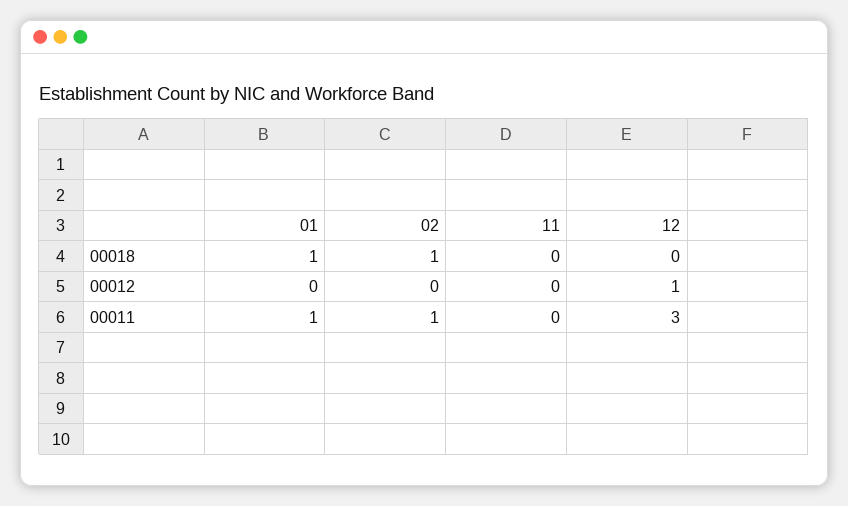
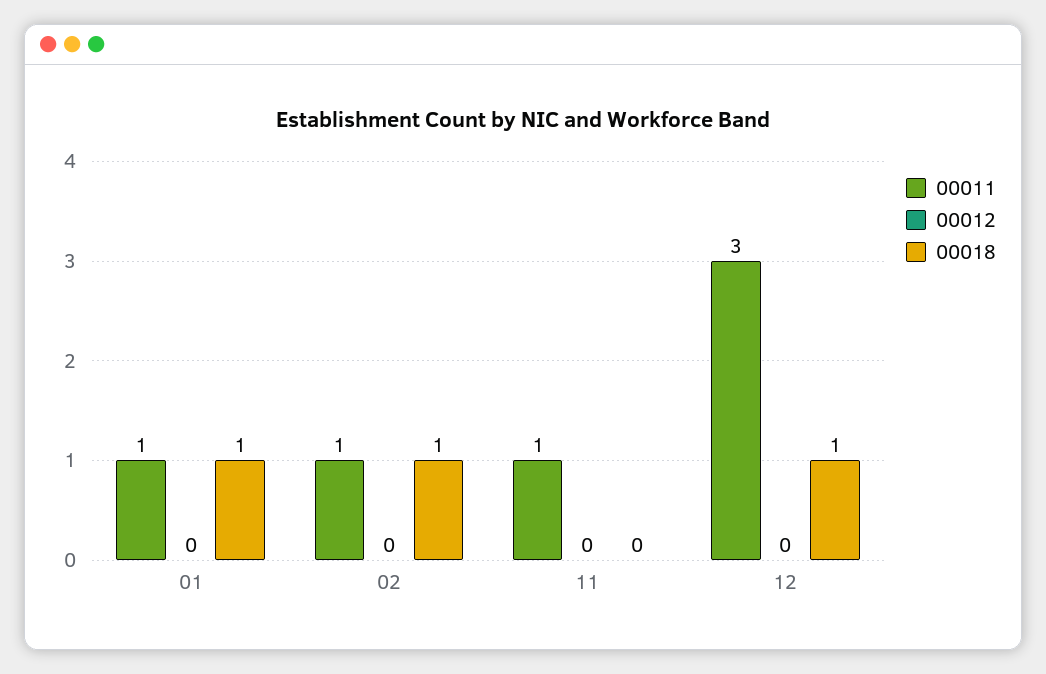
00018, 12: 0 -> 1
00012, 12: 1 -> 0
00011, 11: 0 -> 1

